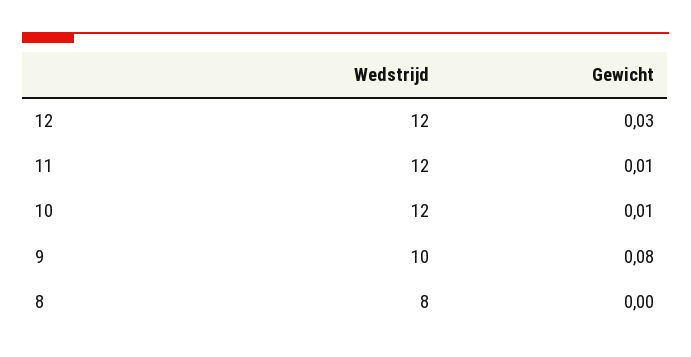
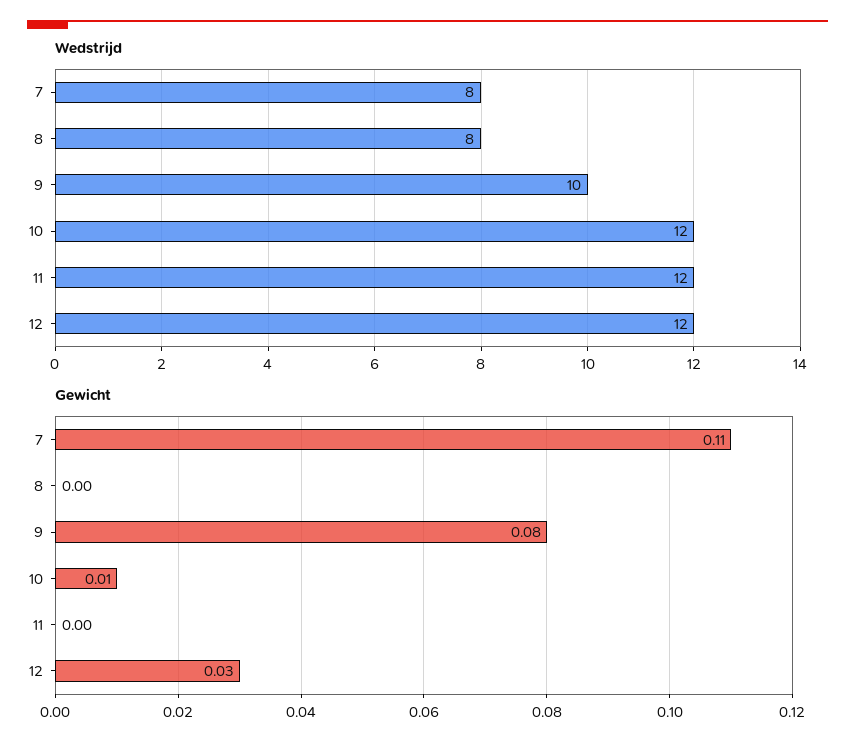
Gewicht, 11: 0.01 -> 0
Wedstrijd, 7: none -> 8
Gewicht, 7: none -> 0.11

